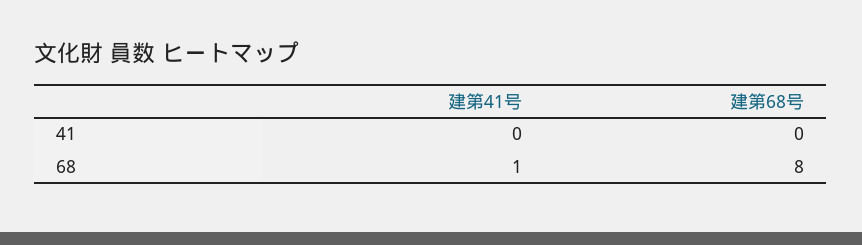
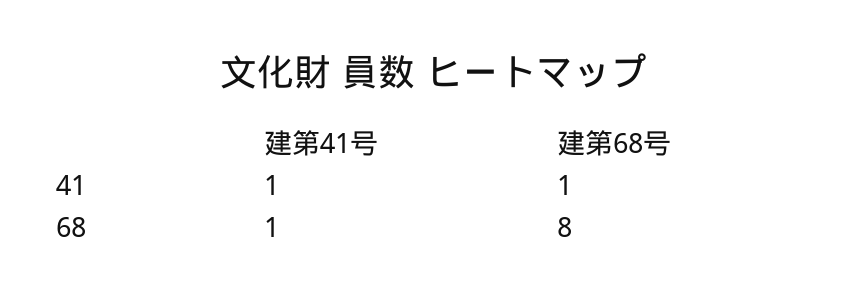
建第41号, 41: 0 -> 1
建第68号, 41: 0 -> 1

